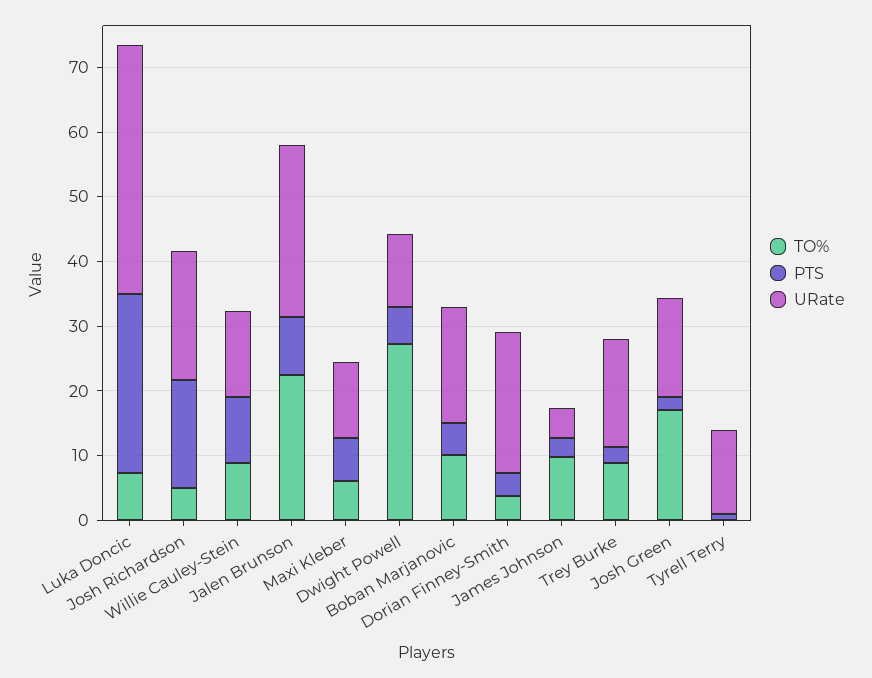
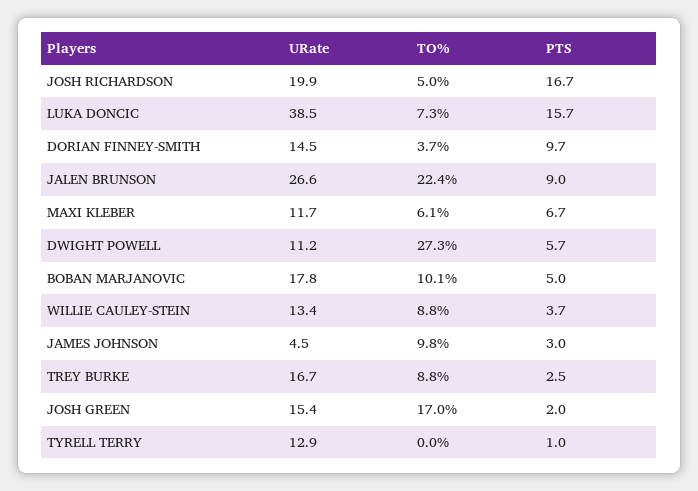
PTS, Luka Doncic: 28 -> 15.7
PTS, Willie Cauley-Stein: 10 -> 3.7
PTS, Dorian Finney-Smith: 4 -> 9.7
URate, Dorian Finney-Smith: 22 -> 14.5

